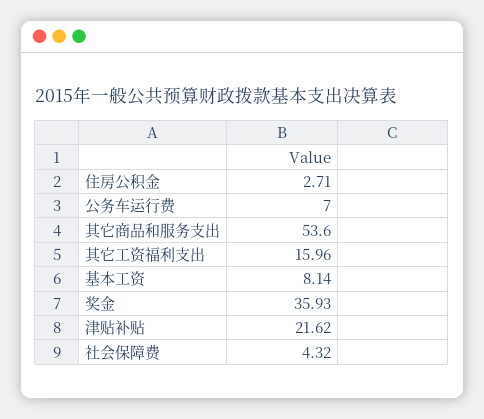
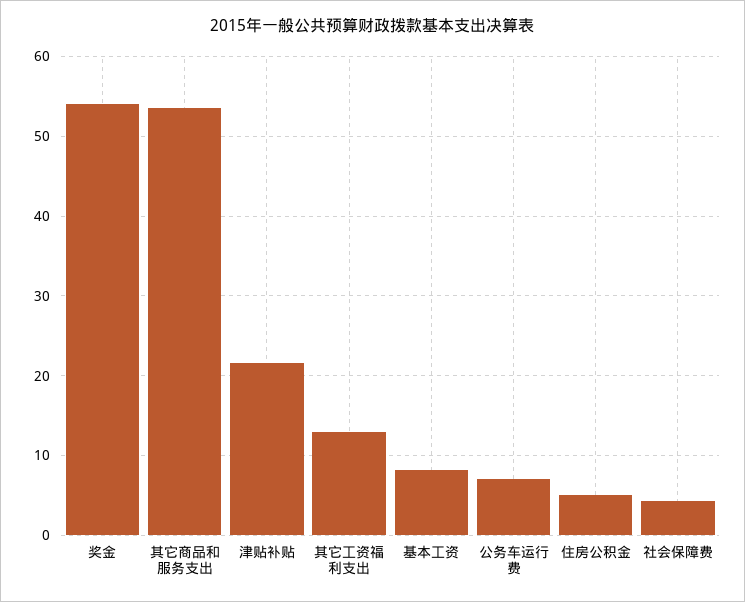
住房公积金: 2.71 -> 5
其它工资福利支出: 15.96 -> 13
奖金: 35.93 -> 54

